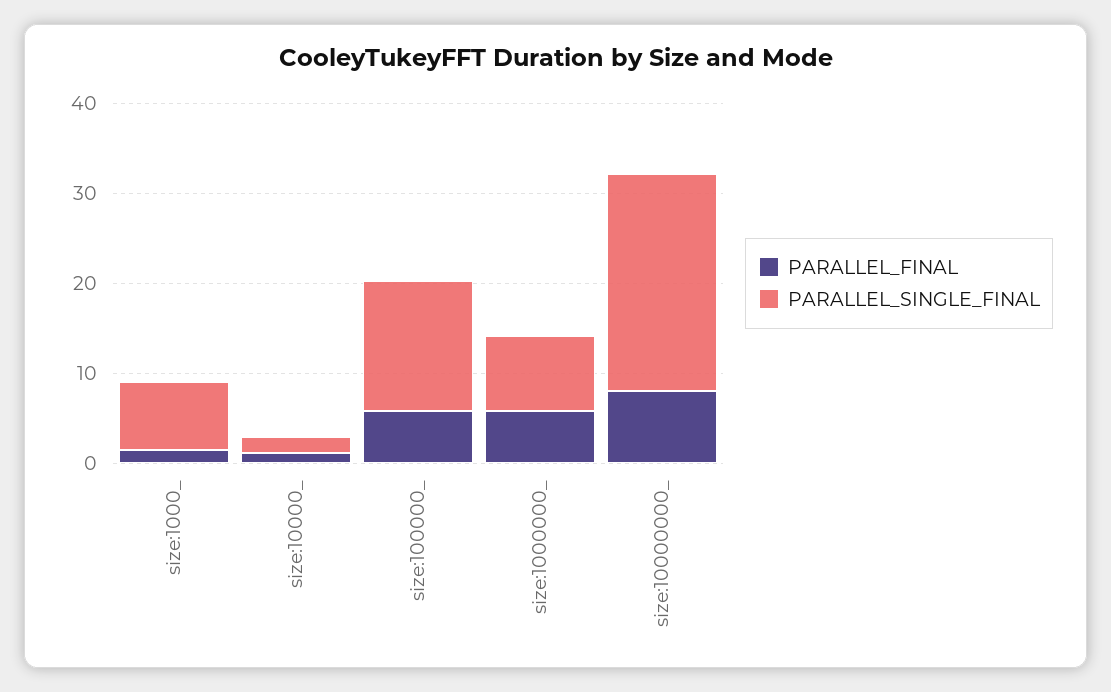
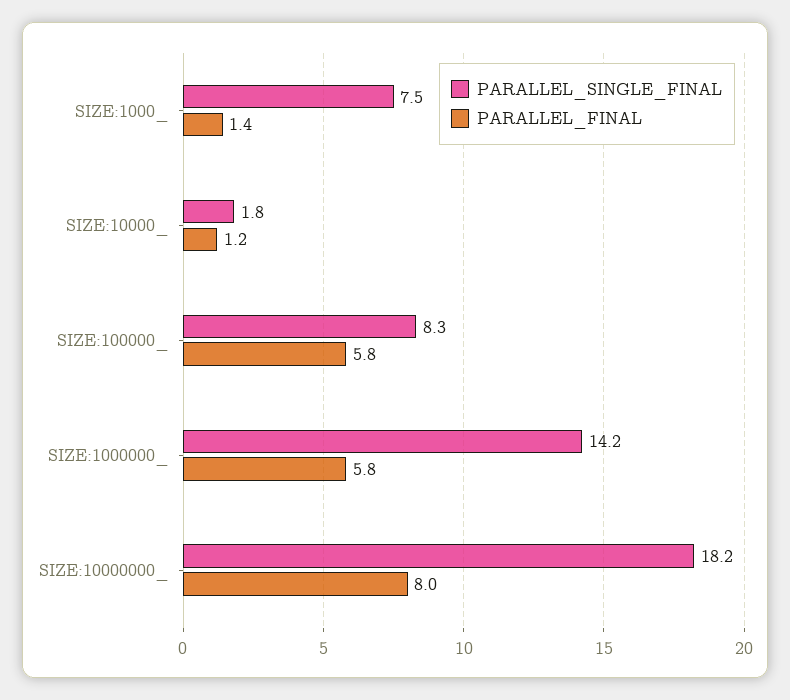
PARALLEL_SINGLE_FINAL, size:100000_: 14 -> 8.3
PARALLEL_SINGLE_FINAL, size:1000000_: 8 -> 14.2
PARALLEL_SINGLE_FINAL, size:10000000_: 24 -> 18.2

